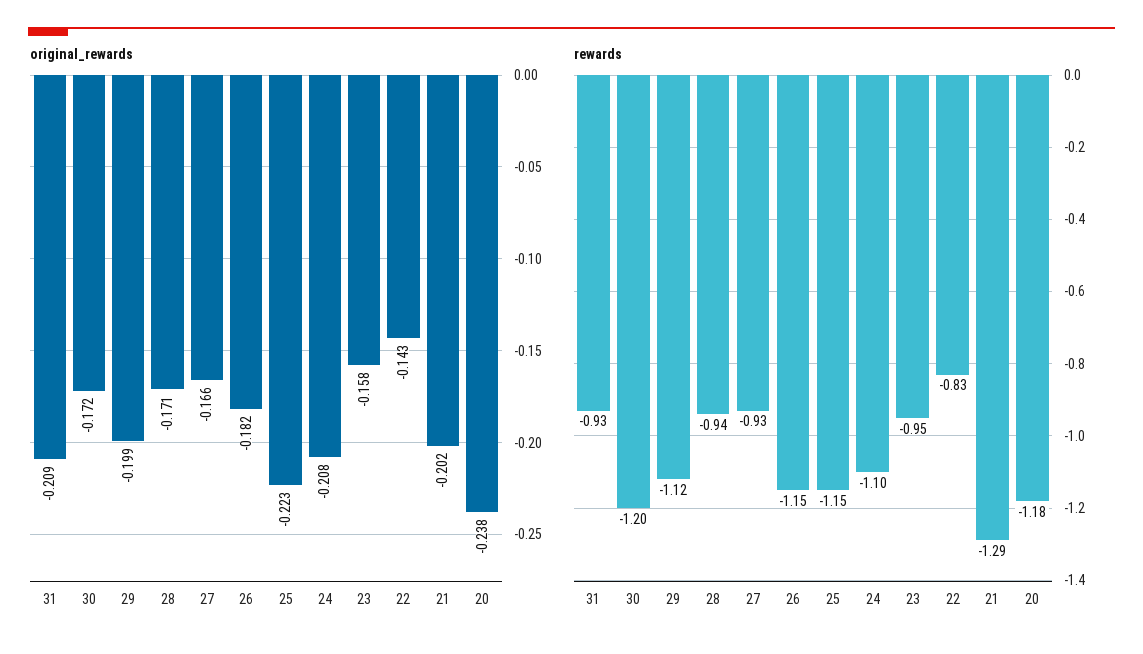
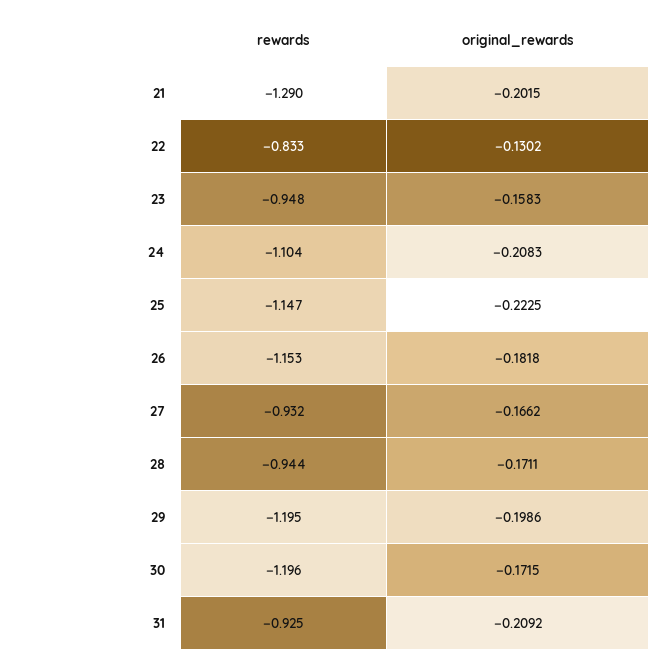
original_rewards, 22: -0.143 -> -0.1302
original_rewards, 20: -0.238 -> none
rewards, 29: -1.12 -> -1.195
rewards, 20: -1.18 -> none

